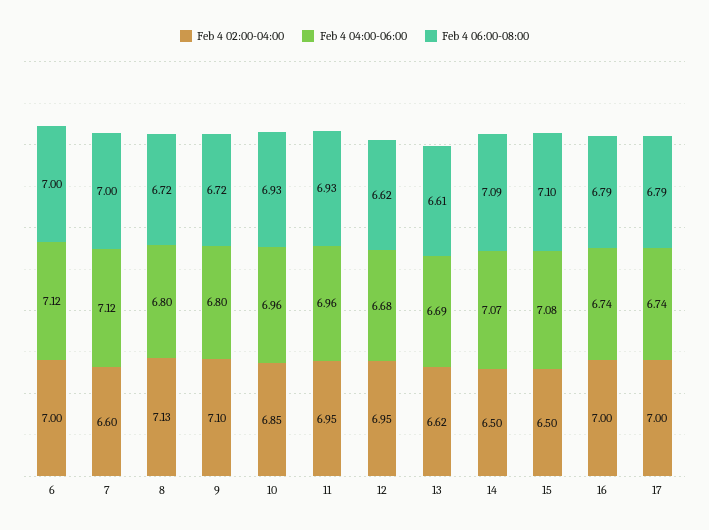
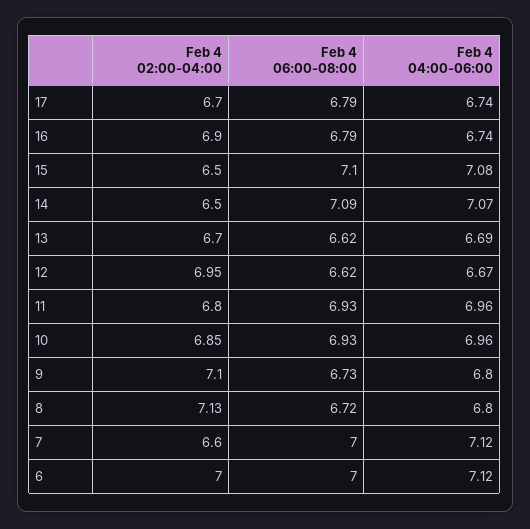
Feb 4 06:00-08:00, 9: 6.72 -> 6.73
Feb 4 02:00-04:00, 11: 6.95 -> 6.8
Feb 4 04:00-06:00, 12: 6.68 -> 6.67
Feb 4 02:00-04:00, 13: 6.62 -> 6.7
Feb 4 06:00-08:00, 13: 6.61 -> 6.62
Feb 4 02:00-04:00, 16: 7 -> 6.9
Feb 4 02:00-04:00, 17: 7 -> 6.7

